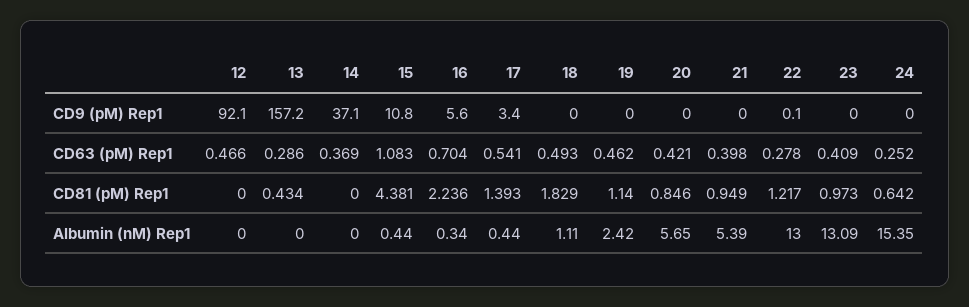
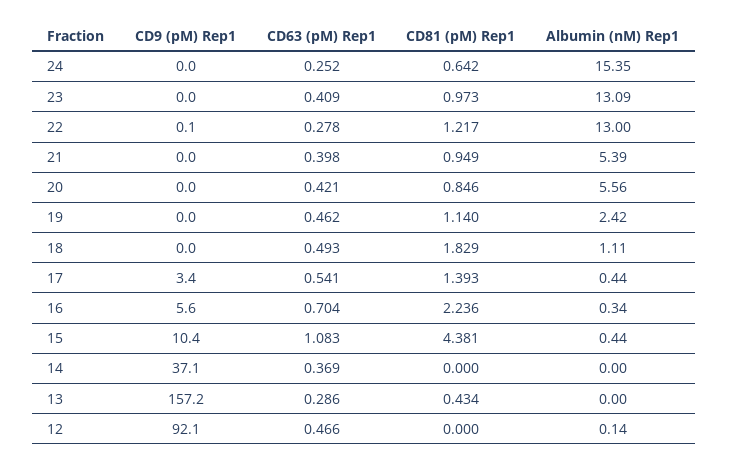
15, CD9 (pM) Rep1: 10.8 -> 10.4
12, Albumin (nM) Rep1: 0 -> 0.14
20, Albumin (nM) Rep1: 5.65 -> 5.56

